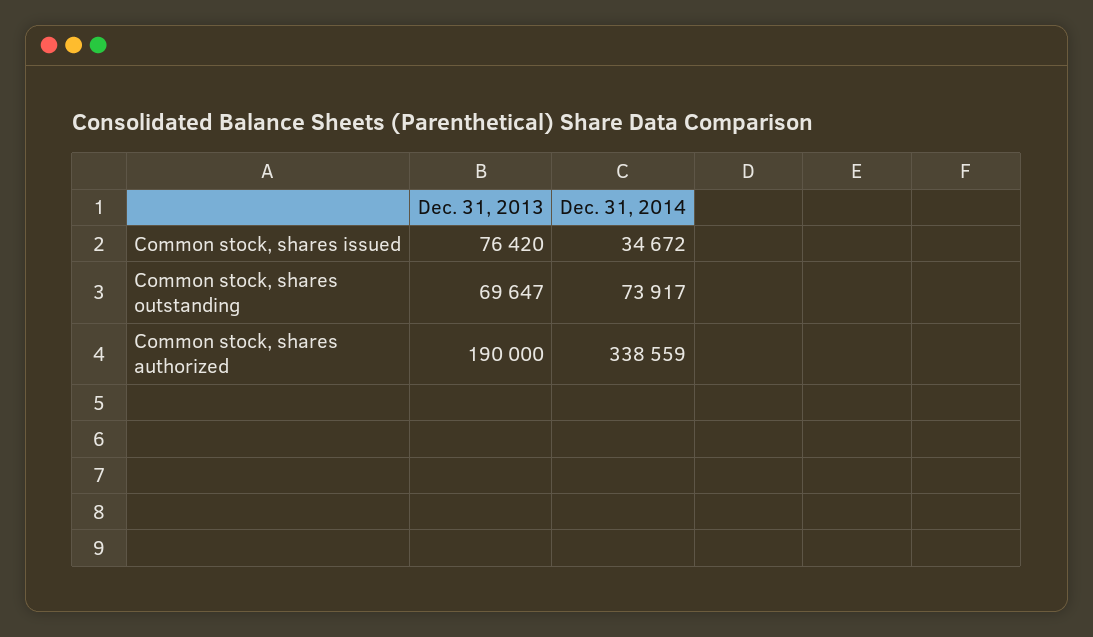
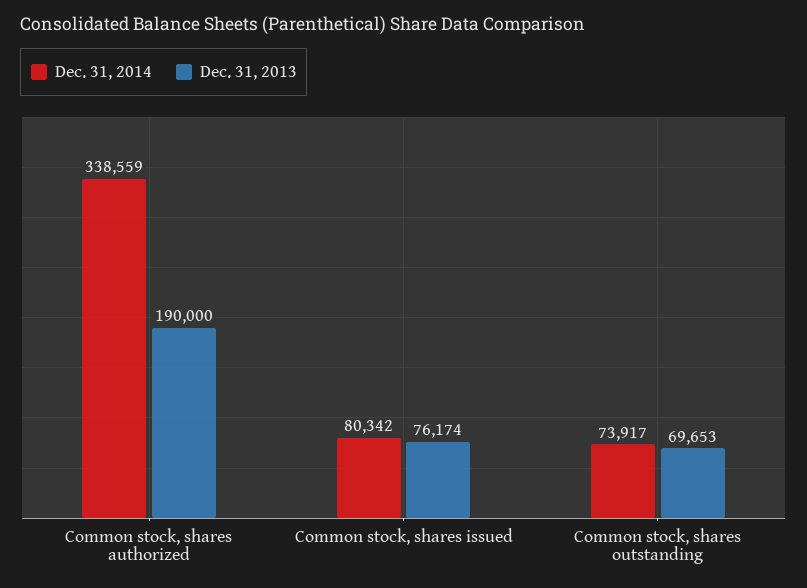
Dec. 31, 2013, Common stock, shares issued: 76420 -> 76174
Dec. 31, 2014, Common stock, shares issued: 34672 -> 80342
Dec. 31, 2013, Common stock, shares outstanding: 69647 -> 69653

